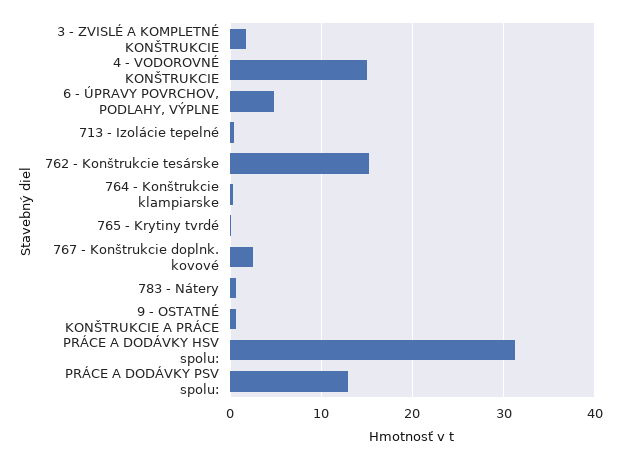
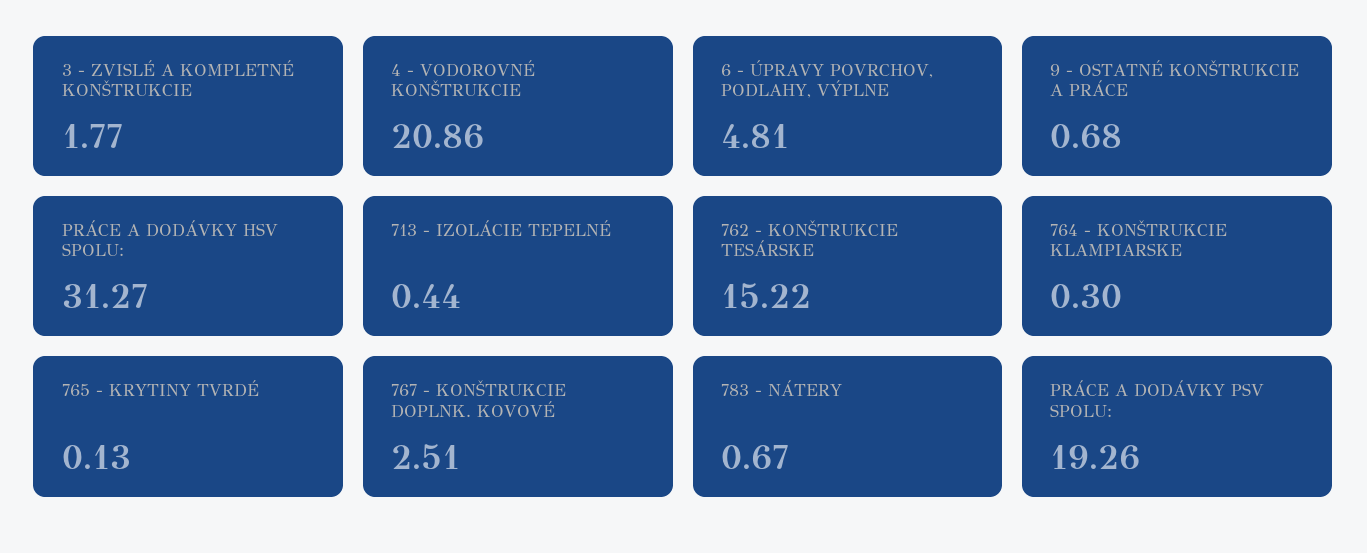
4 - VODOROVNÉ KONŠTRUKCIE: 15 -> 20.86
PRÁCE A DODÁVKY PSV spolu:: 13 -> 19.26

